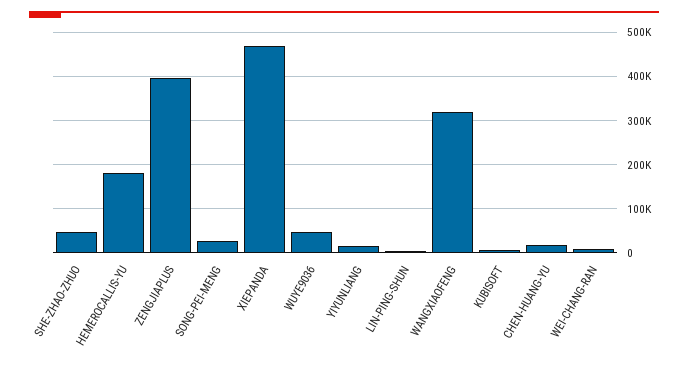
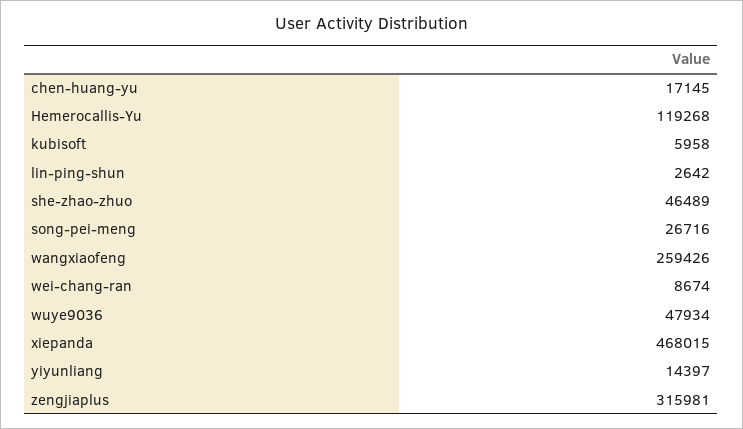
HEMEROCALLIS-YU: 180000 -> 119268
ZENGJIAPLUS: 400000 -> 315981
WANGXIAOFENG: 320000 -> 259426

